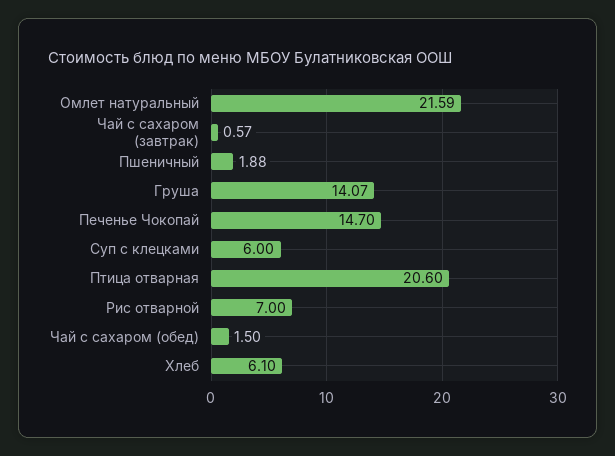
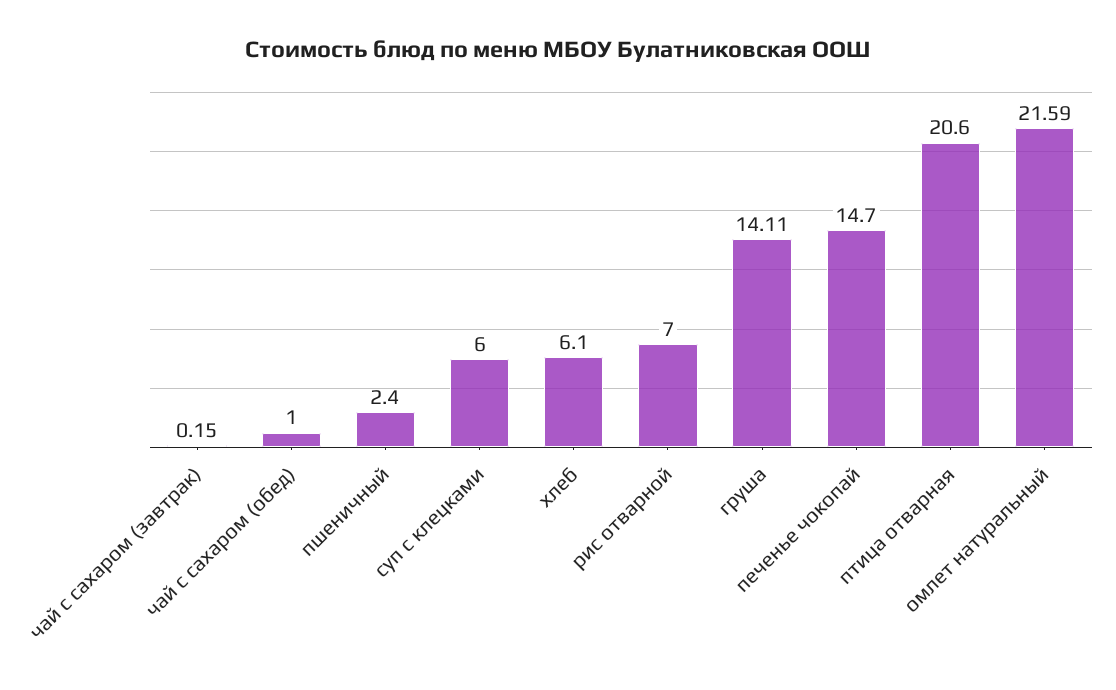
Чай с сахаром (завтрак): 0.57 -> 0.15
Пшеничный: 1.88 -> 2.4
Груша: 14.07 -> 14.11
Чай с сахаром (обед): 1.5 -> 1

